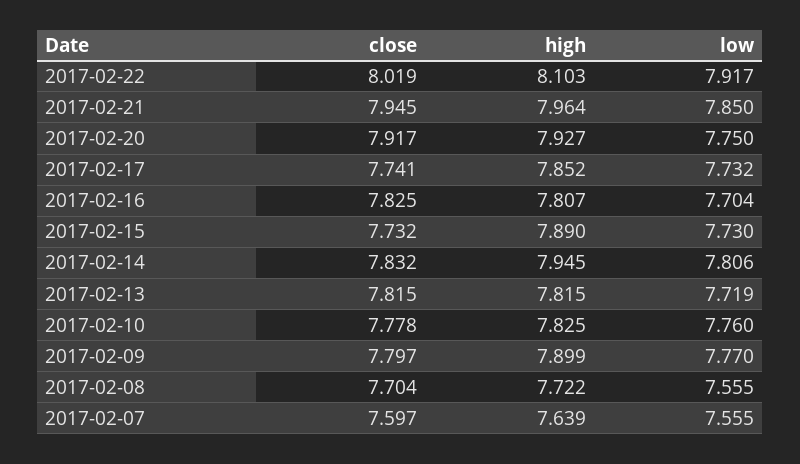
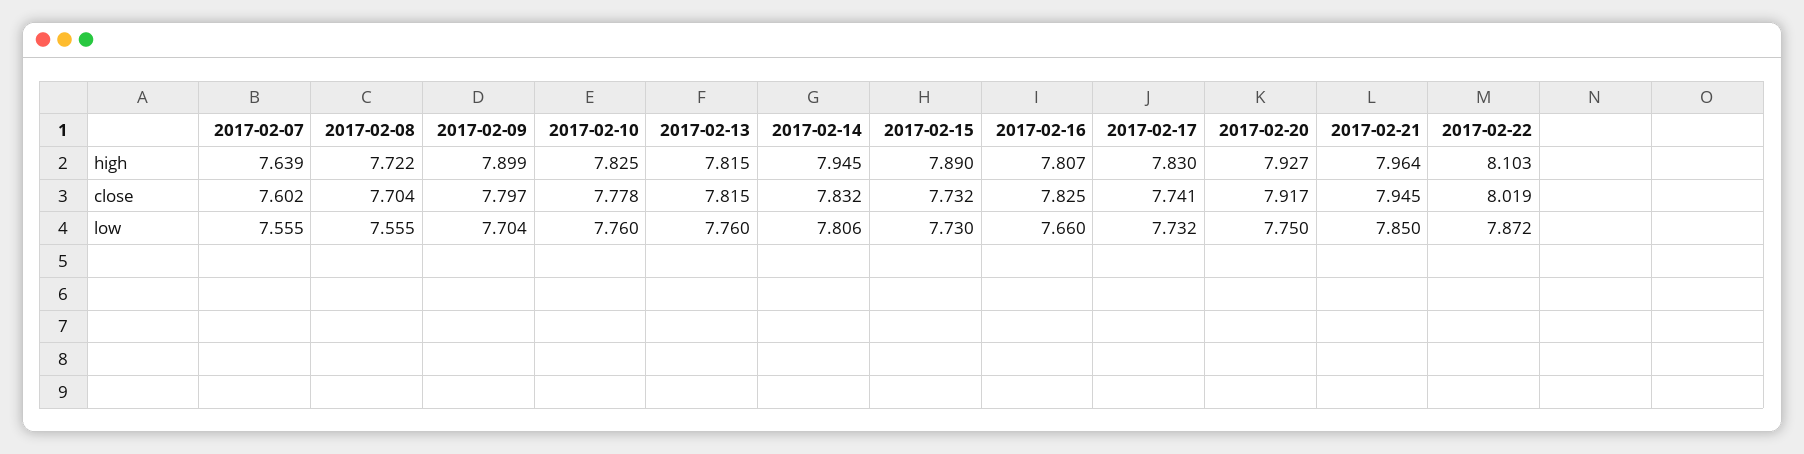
low, 2017-02-22: 7.917 -> 7.872
high, 2017-02-17: 7.852 -> 7.83
low, 2017-02-16: 7.704 -> 7.66
low, 2017-02-13: 7.719 -> 7.76
low, 2017-02-09: 7.77 -> 7.704
close, 2017-02-07: 7.597 -> 7.602

